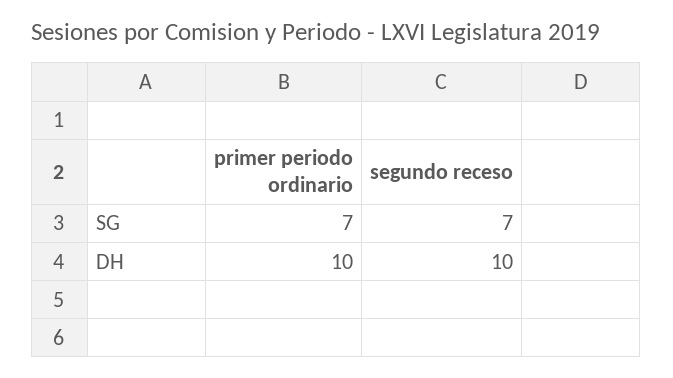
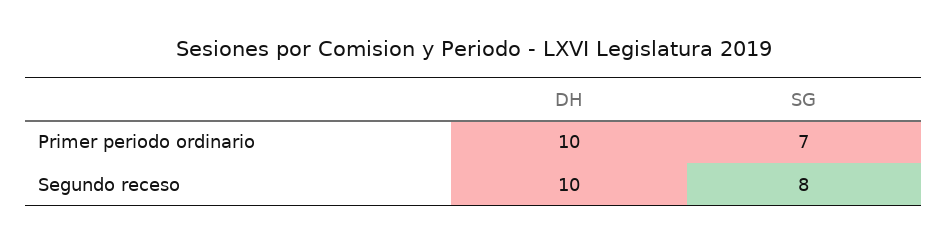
segundo receso, SG: 7 -> 8

